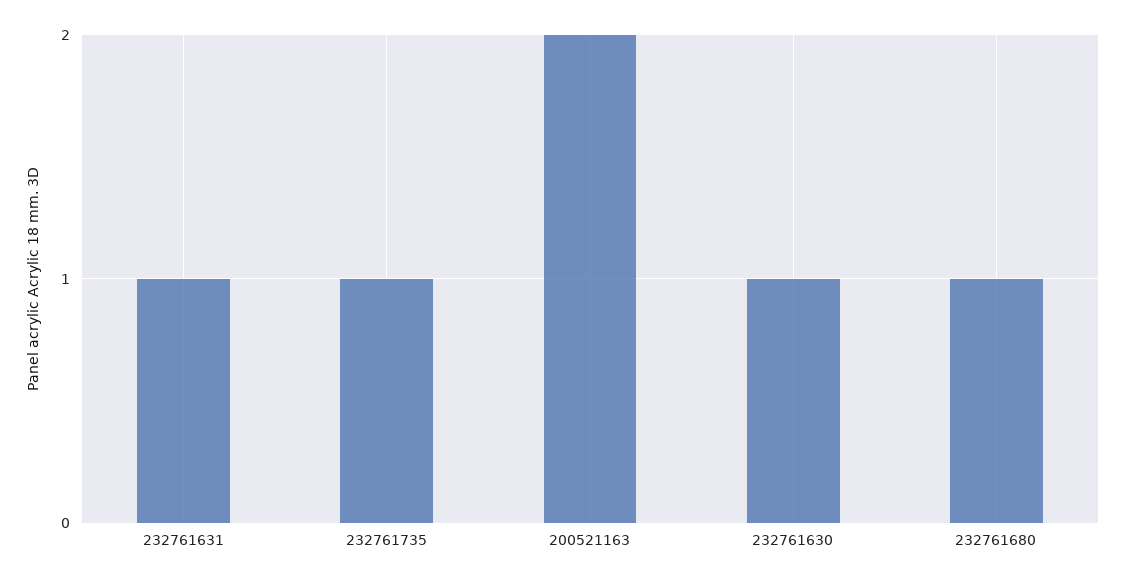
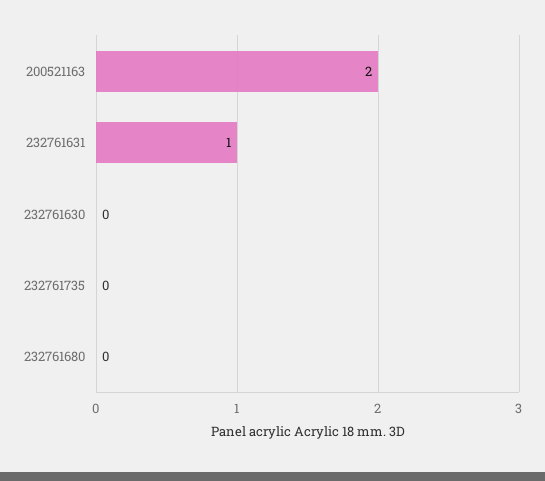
232761735: 1 -> 0
232761630: 1 -> 0
232761680: 1 -> 0

